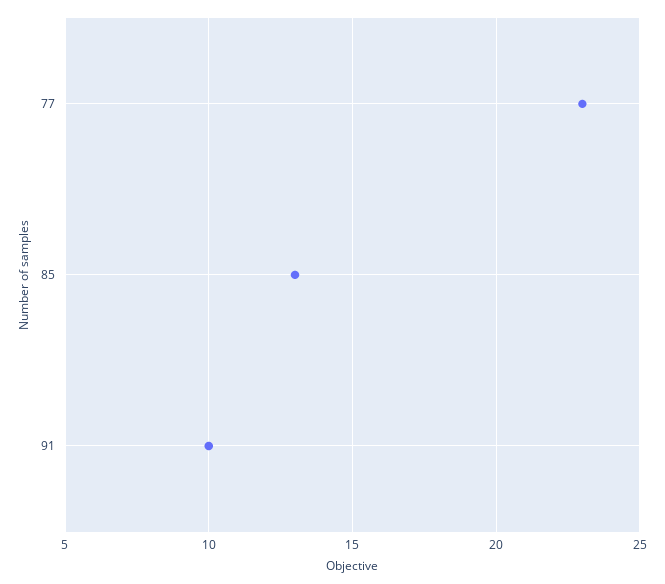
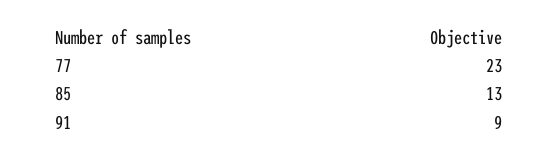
91: 10 -> 9

